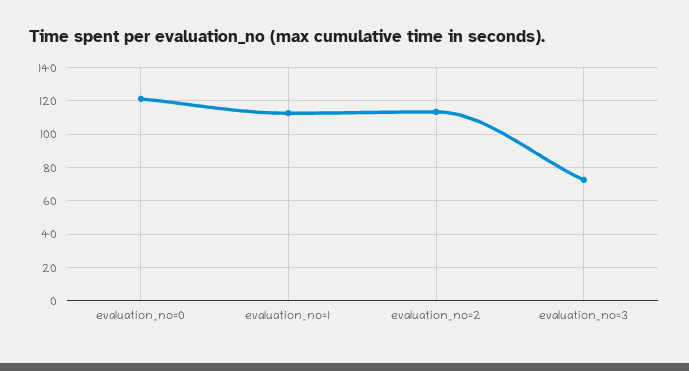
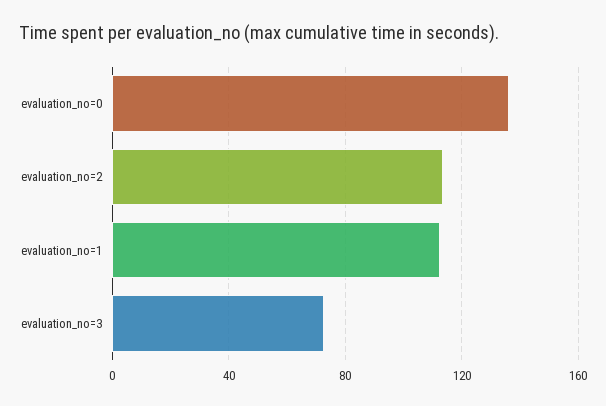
evaluation_no=0: 120 -> 135

